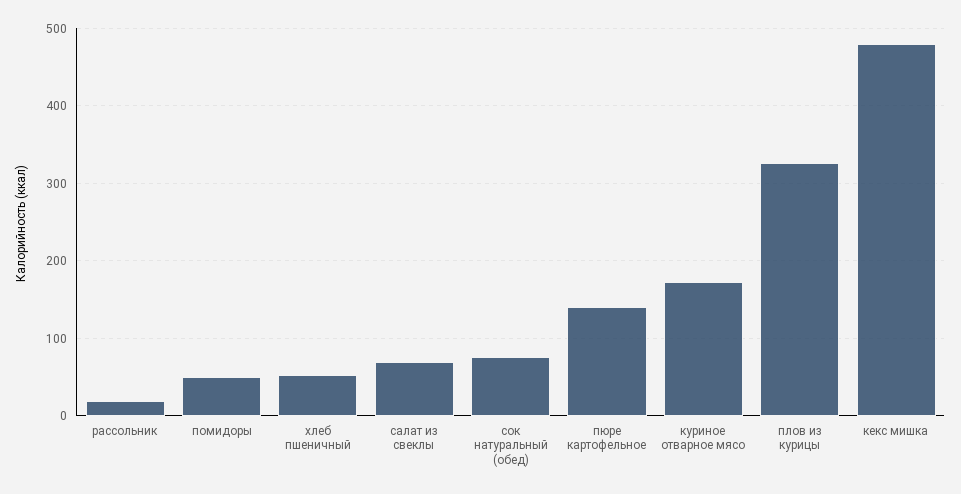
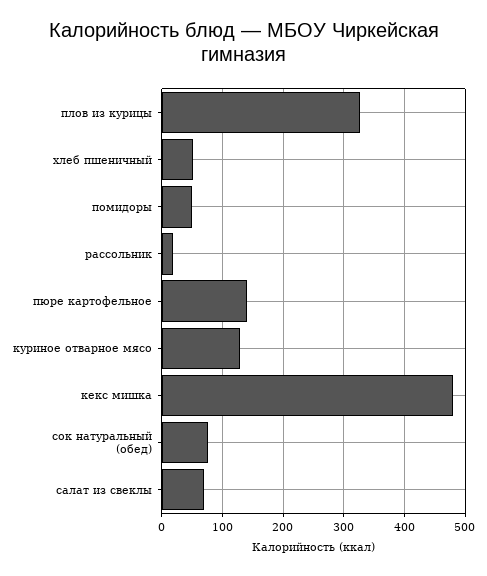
куриное отварное мясо: 170 -> 130

